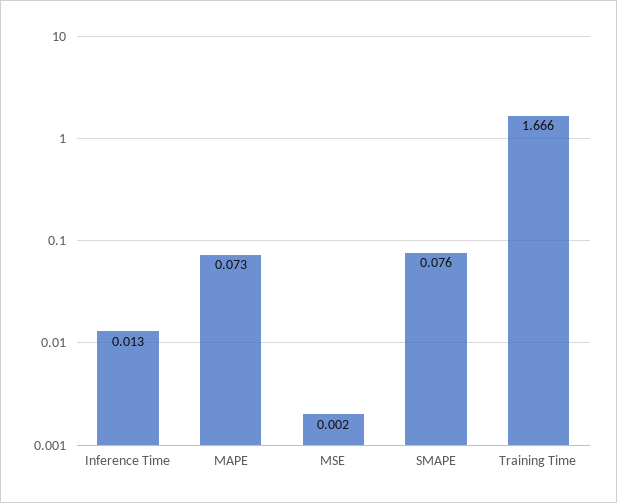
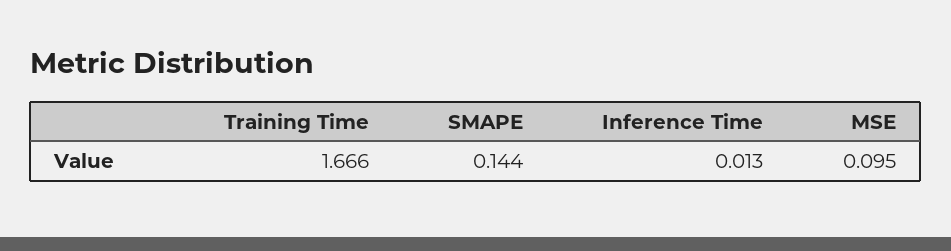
MAPE: 0.073 -> none
MSE: 0.002 -> 0.095
SMAPE: 0.076 -> 0.144

